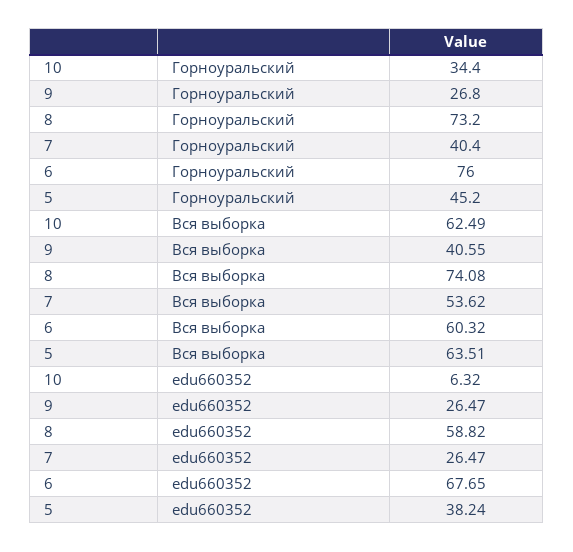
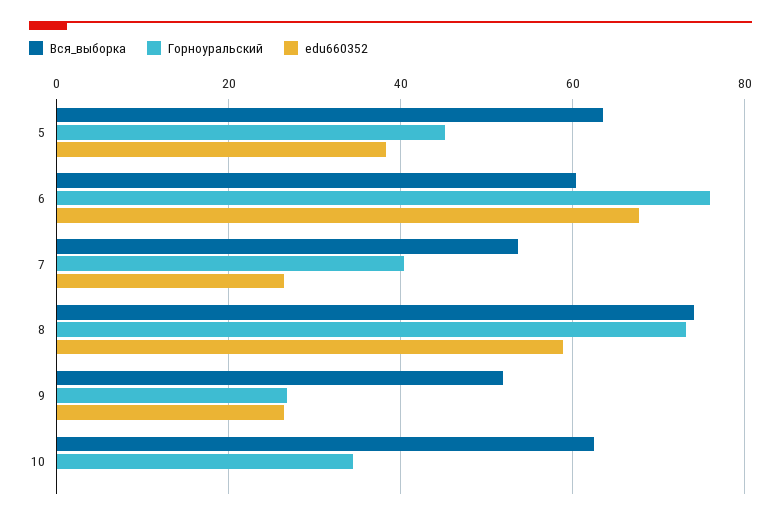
Вся выборка, 9: 40.55 -> 52
edu660352, 10: 6.32 -> 0

